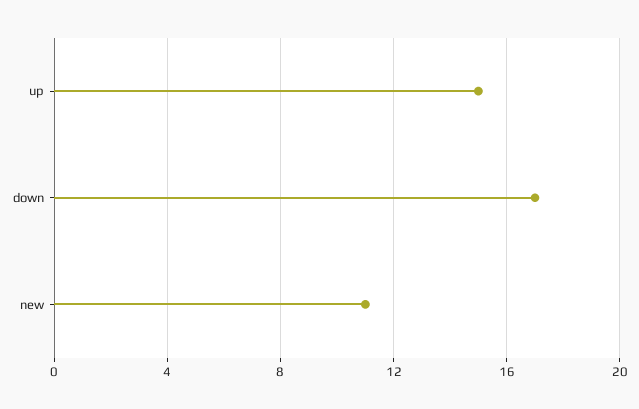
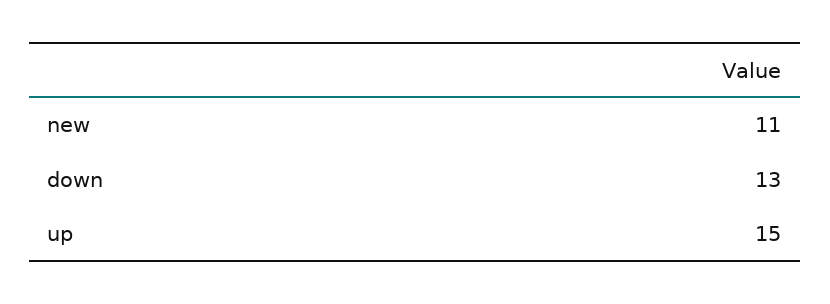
down: 17 -> 13

